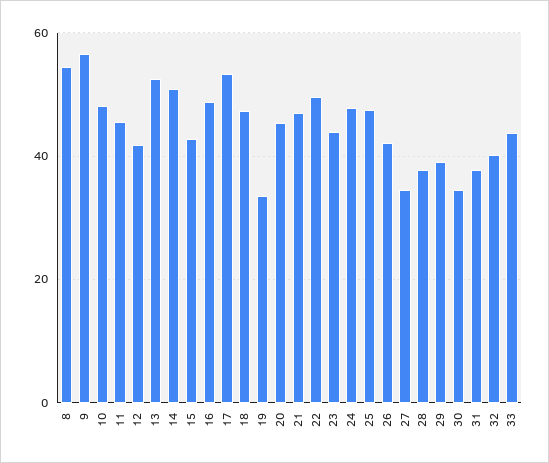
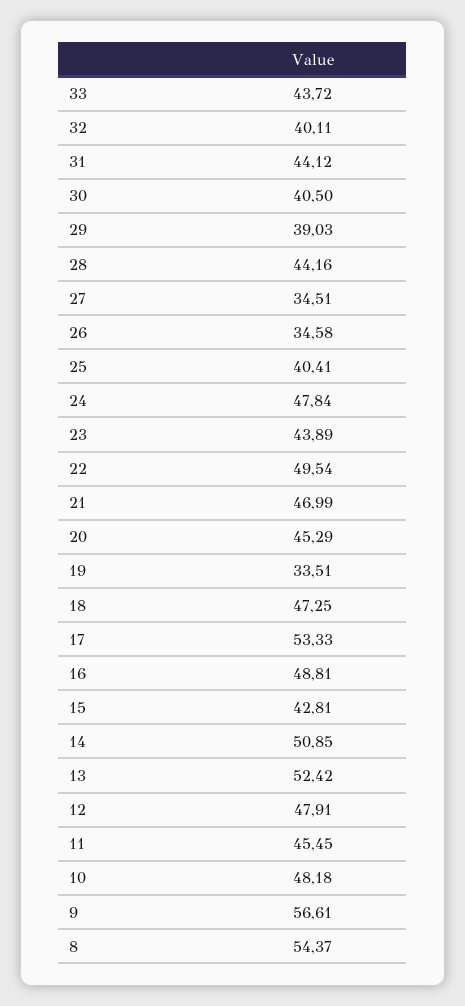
12: 42 -> 47.91
25: 48 -> 40.41
26: 42 -> 34.58
28: 38 -> 44.16
30: 34 -> 40.5
31: 38 -> 44.12

